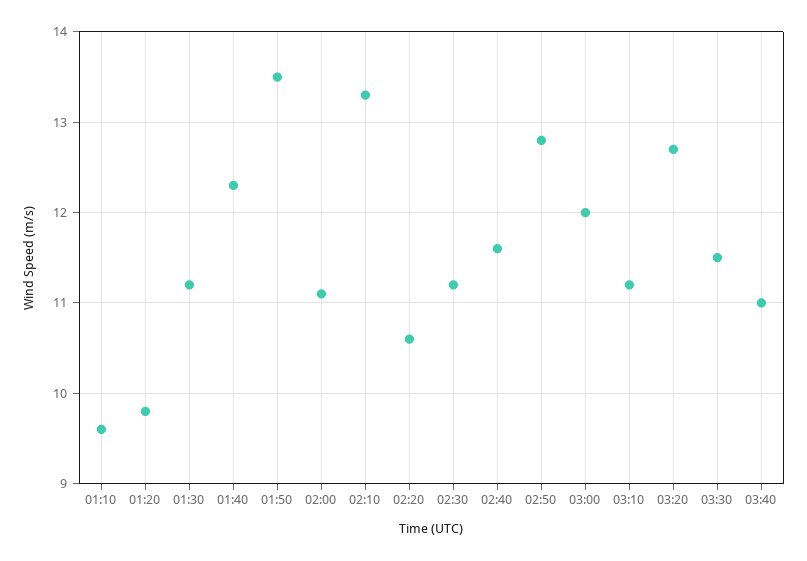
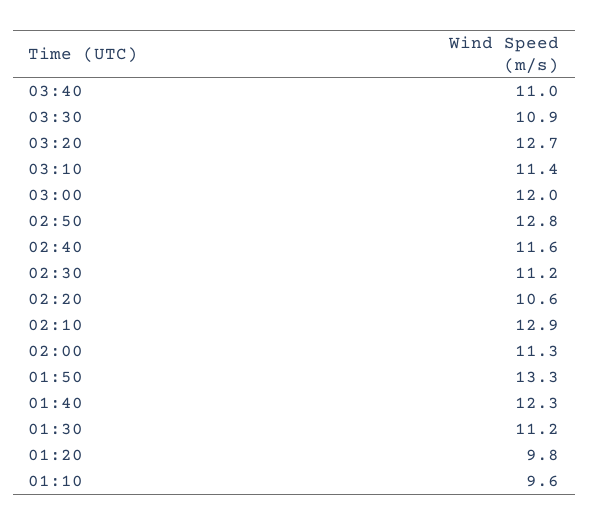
01:50: 13.5 -> 13.3
02:00: 11.1 -> 11.3
02:10: 13.3 -> 12.9
03:10: 11.2 -> 11.4
03:30: 11.5 -> 10.9

